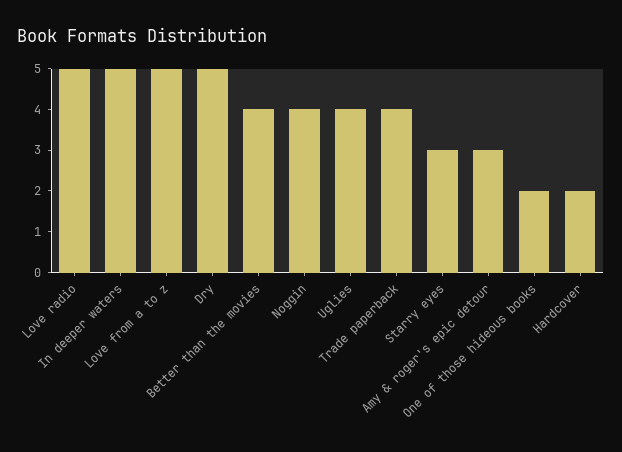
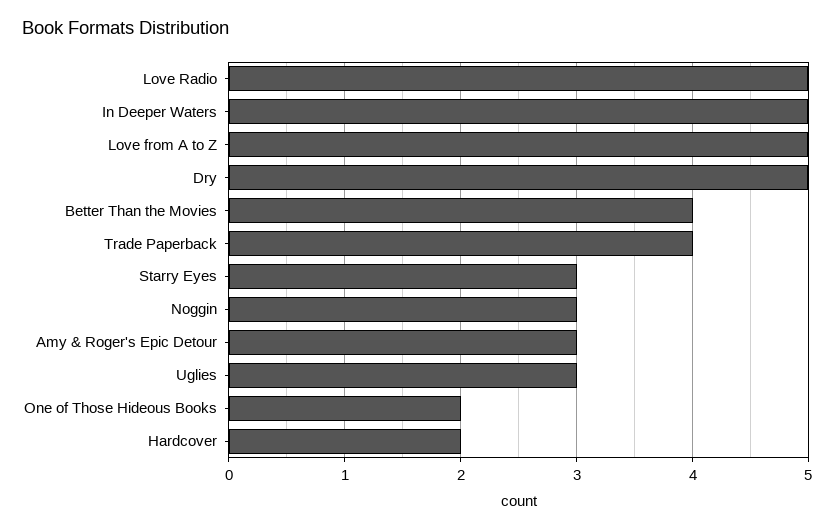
Noggin: 4 -> 3
Uglies: 4 -> 3

